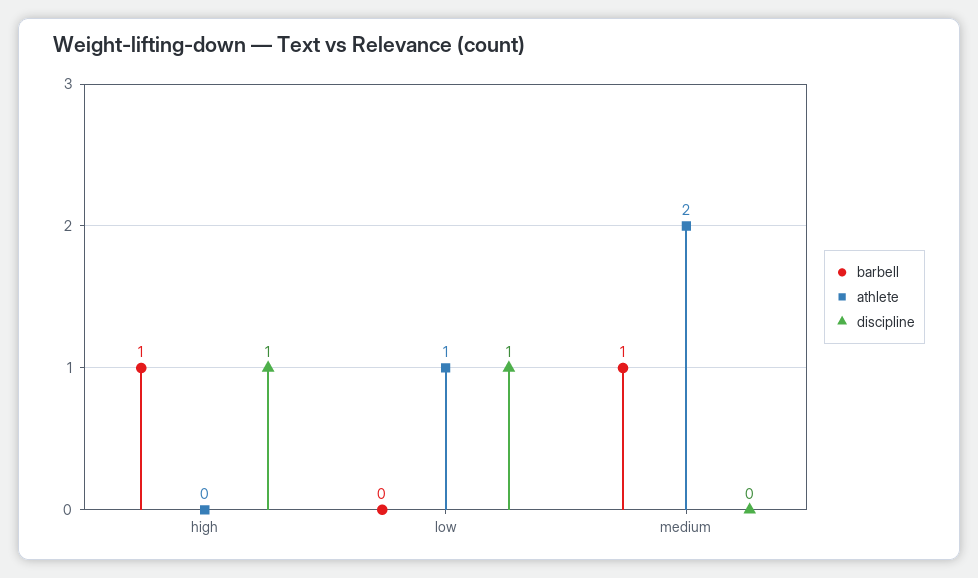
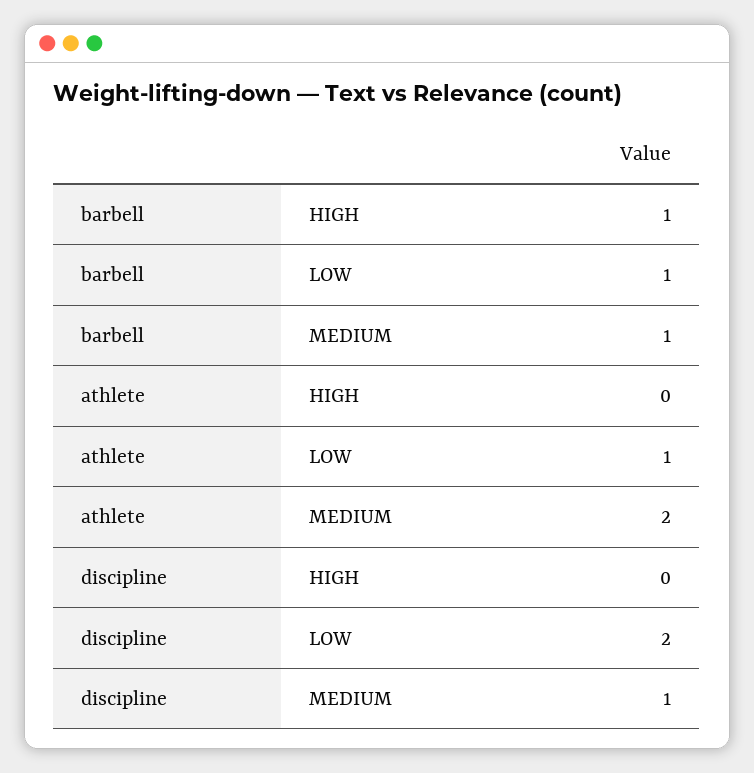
discipline, high: 1 -> 0
barbell, low: 0 -> 1
discipline, low: 1 -> 2
discipline, medium: 0 -> 1

